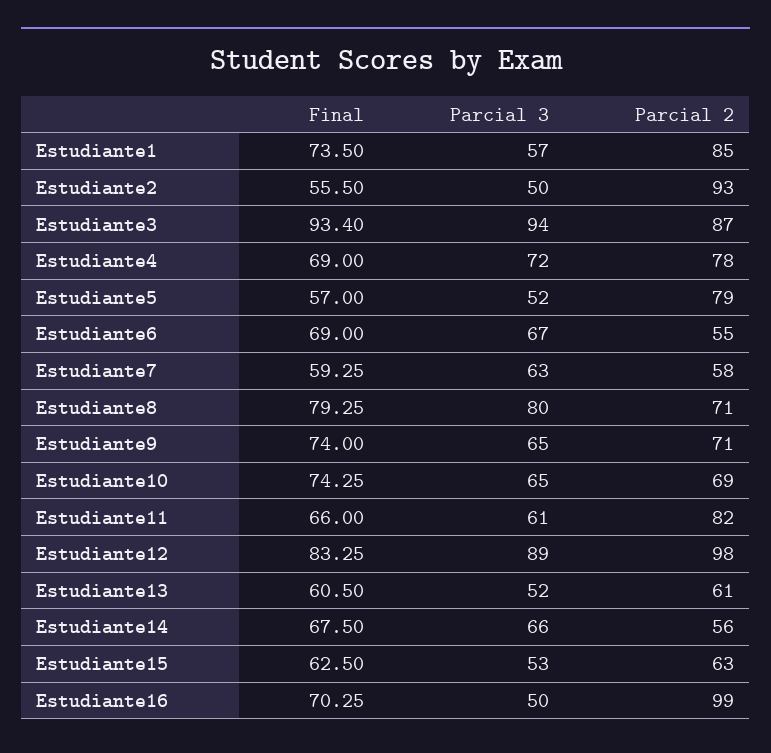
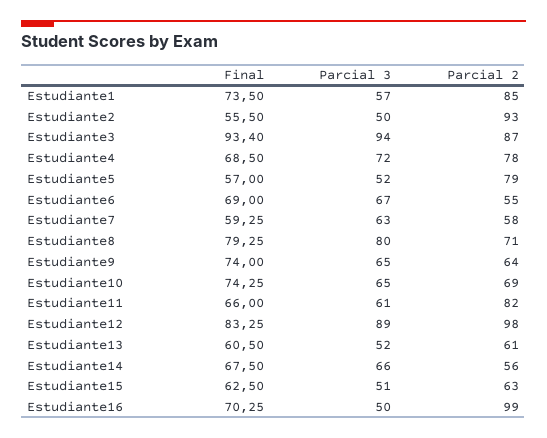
Final, Estudiante4: 69 -> 68.5
Parcial 2, Estudiante9: 71 -> 64
Parcial 3, Estudiante15: 53 -> 51

